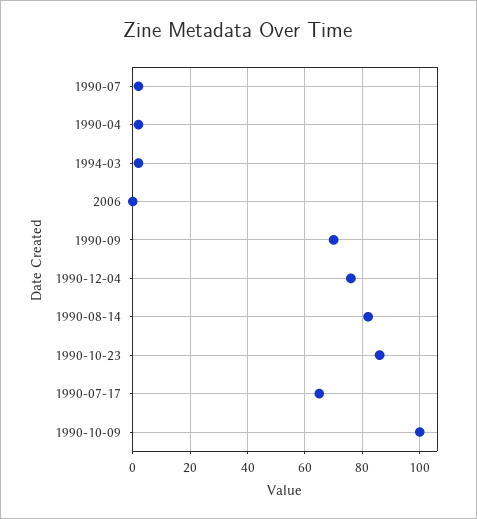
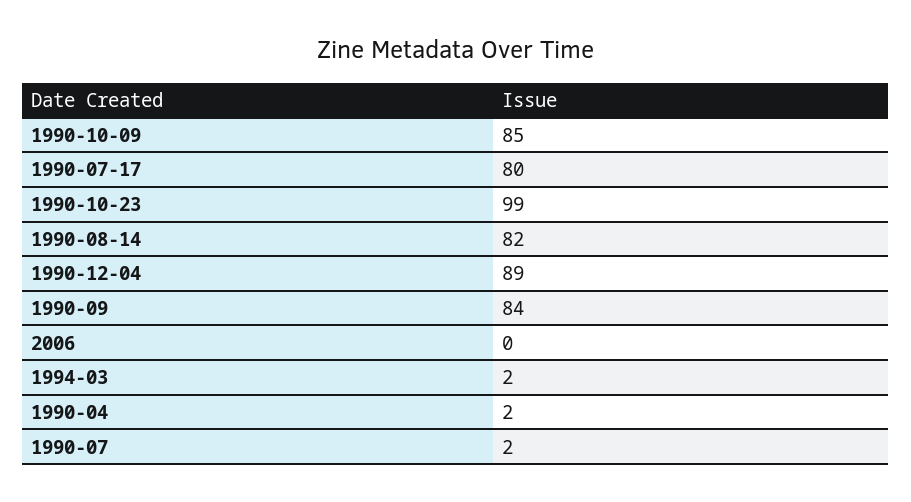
1990-09: 70 -> 84
1990-12-04: 75 -> 89
1990-10-23: 85 -> 99
1990-07-17: 65 -> 80
1990-10-09: 100 -> 85

